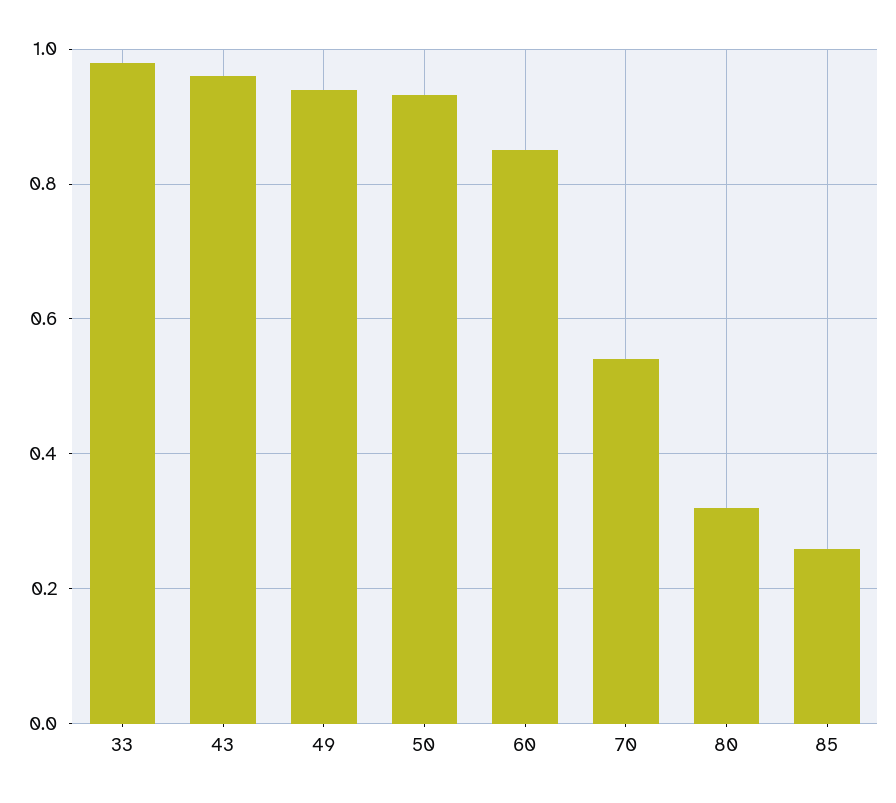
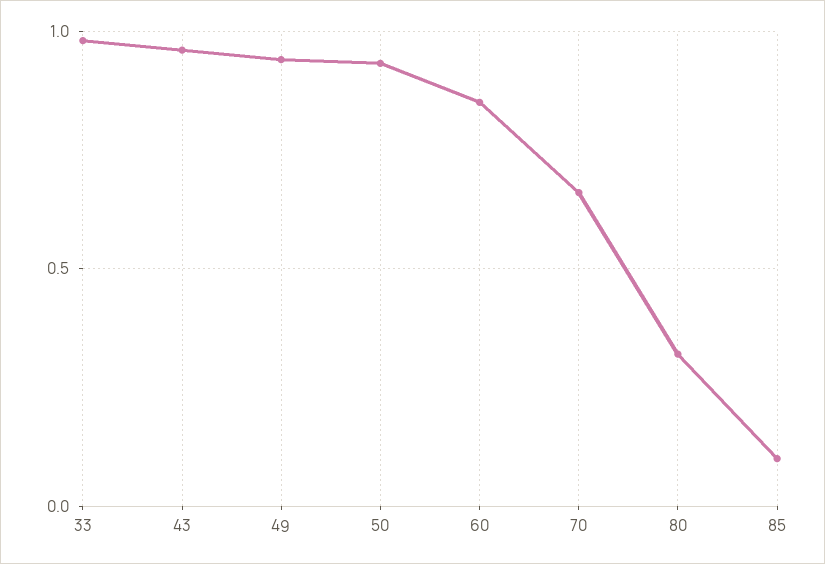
70: 0.54 -> 0.65
85: 0.26 -> 0.1

